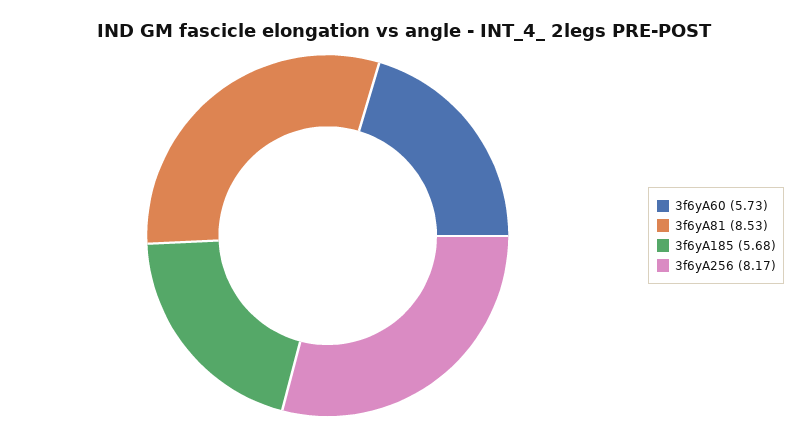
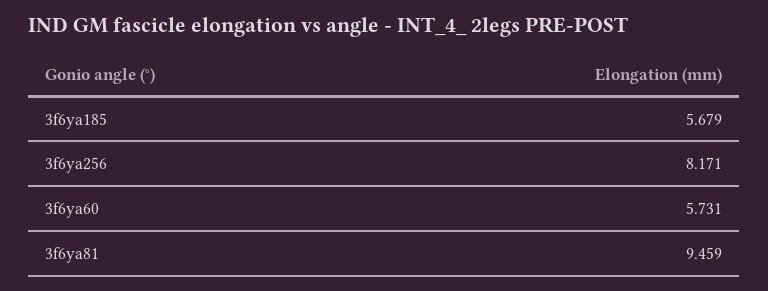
3f6yA81: 8.53 -> 9.459

